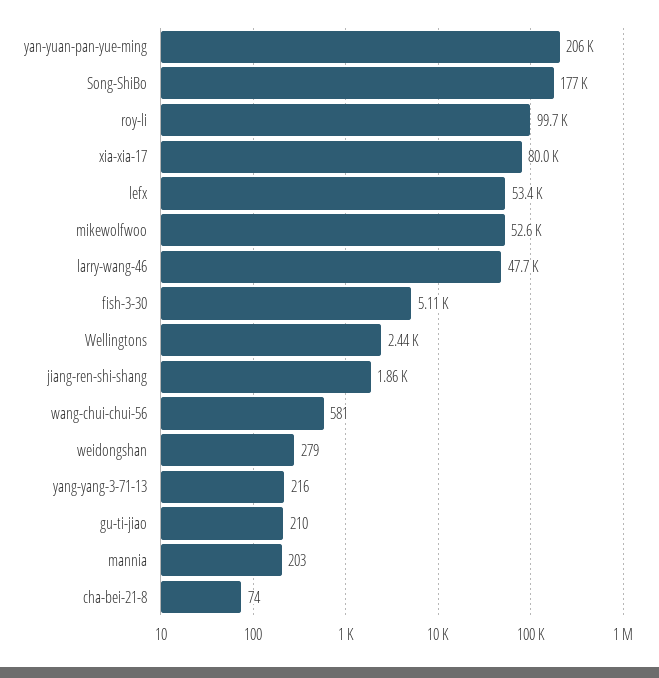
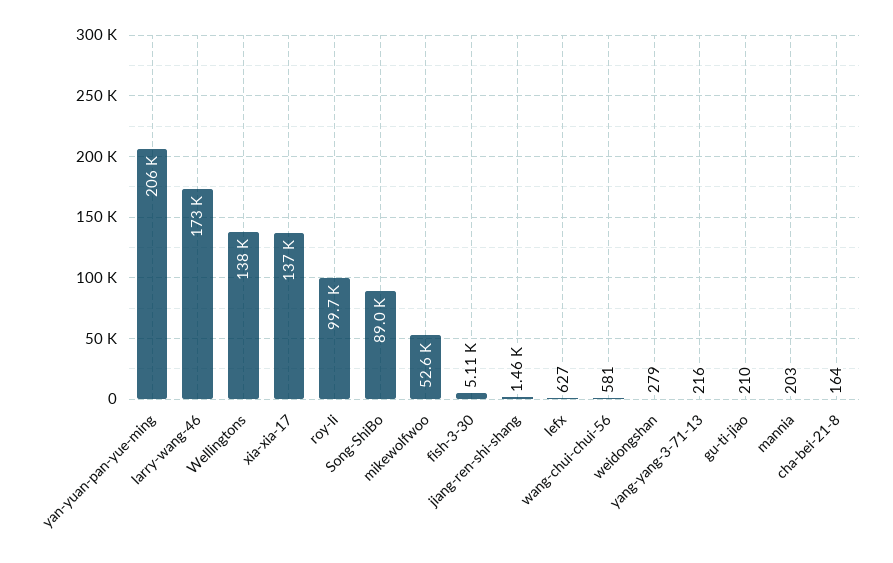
Song-ShiBo: 177000 -> 89000
xia-xia-17: 80000 -> 137000
lefx: 53400 -> 627
larry-wang-46: 47700 -> 173000
Wellingtons: 2440 -> 138000
jiang-ren-shi-shang: 1860 -> 1460
cha-bei-21-8: 74 -> 164

